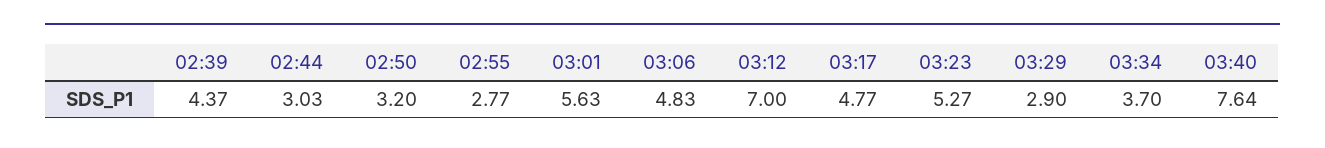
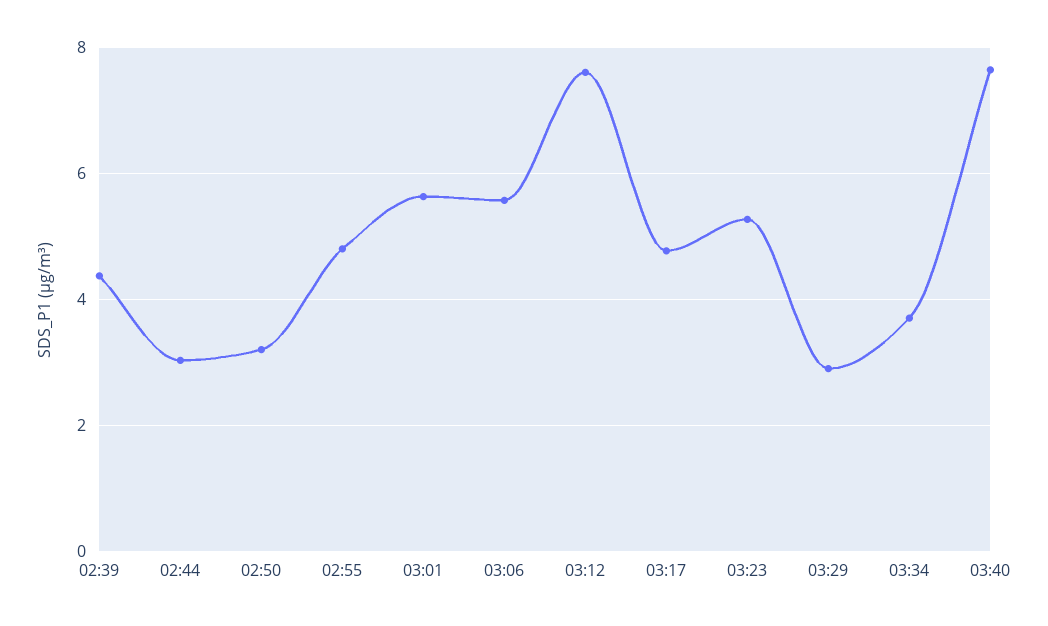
02:55: 2.77 -> 4.8
03:06: 4.83 -> 5.6
03:12: 7 -> 7.6

